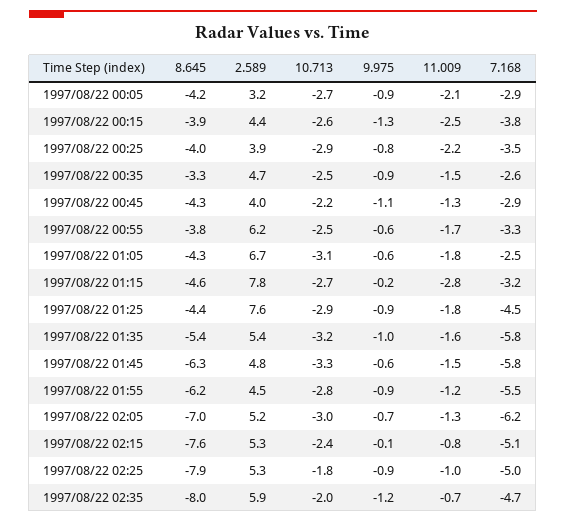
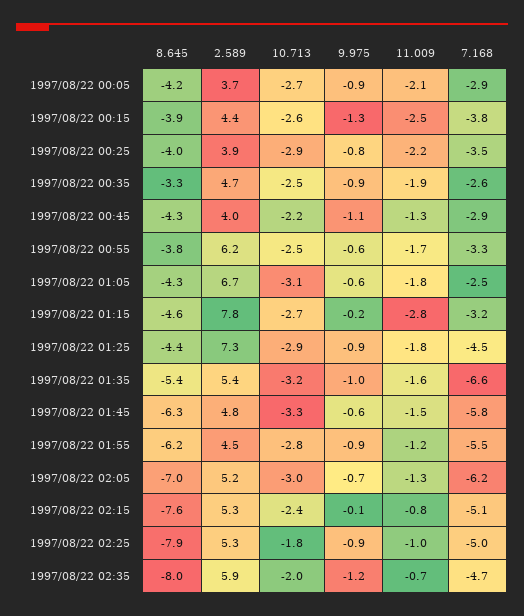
2.589, 1997/08/22 00:05: 3.2 -> 3.7
11.009, 1997/08/22 00:35: -1.5 -> -1.9
2.589, 1997/08/22 01:25: 7.6 -> 7.3
7.168, 1997/08/22 01:35: -5.8 -> -6.6

